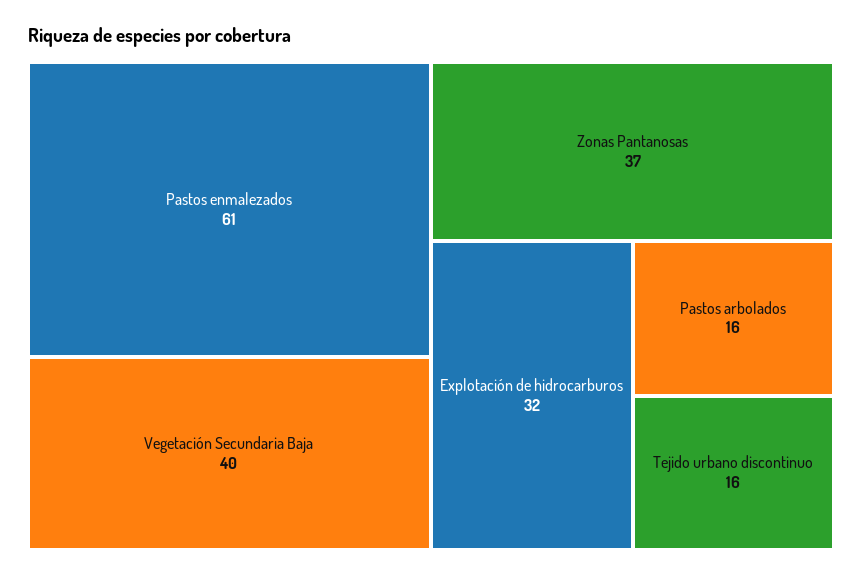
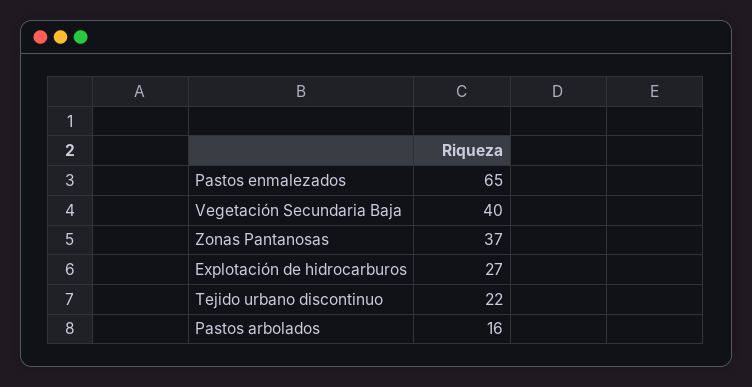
Pastos enmalezados: 61 -> 65
Explotación de hidrocarburos: 32 -> 27
Tejido urbano discontinuo: 16 -> 22

